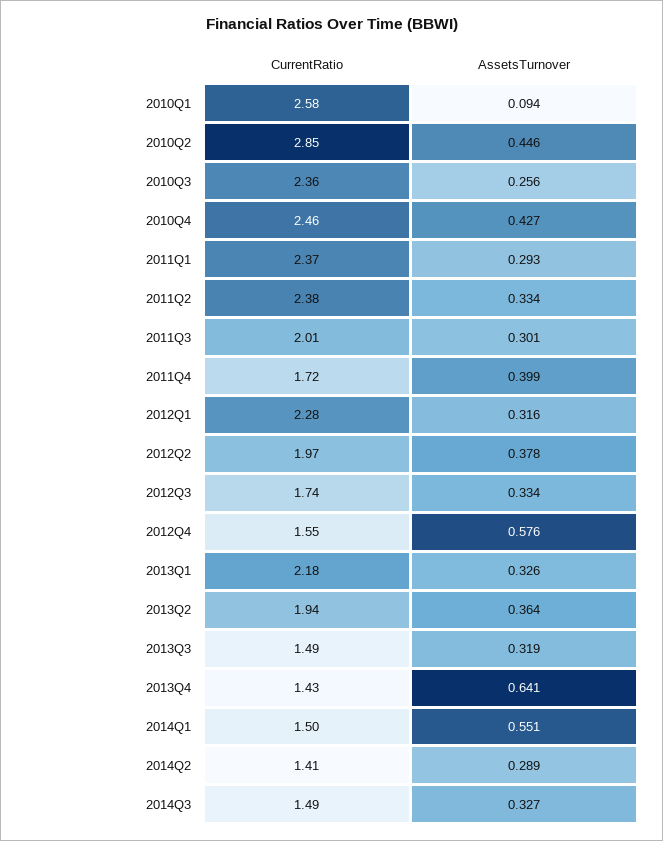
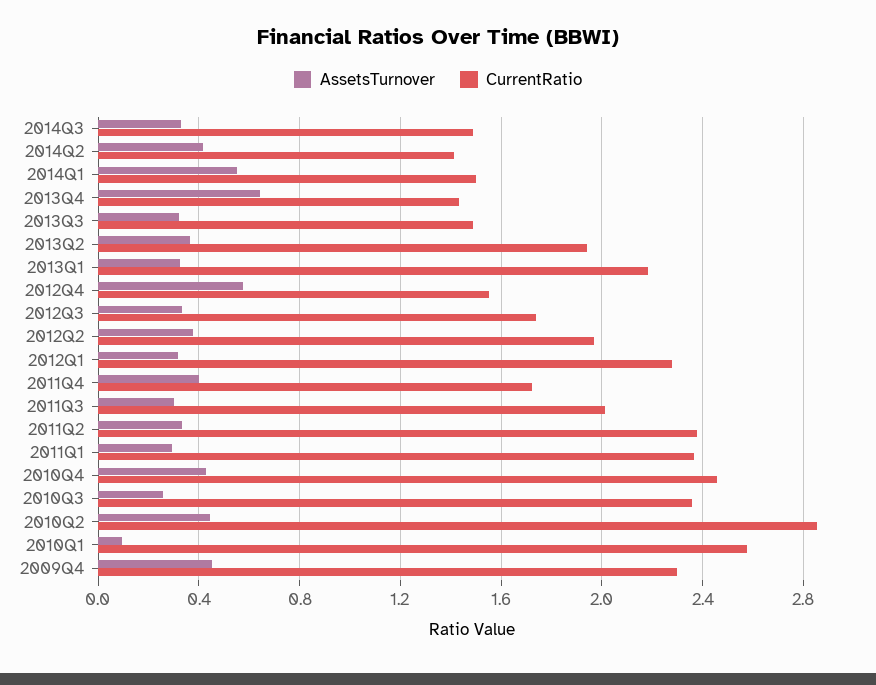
AssetsTurnover, 2014Q2: 0.289 -> 0.4
AssetsTurnover, 2009Q4: none -> 0.45
CurrentRatio, 2009Q4: none -> 2.3

